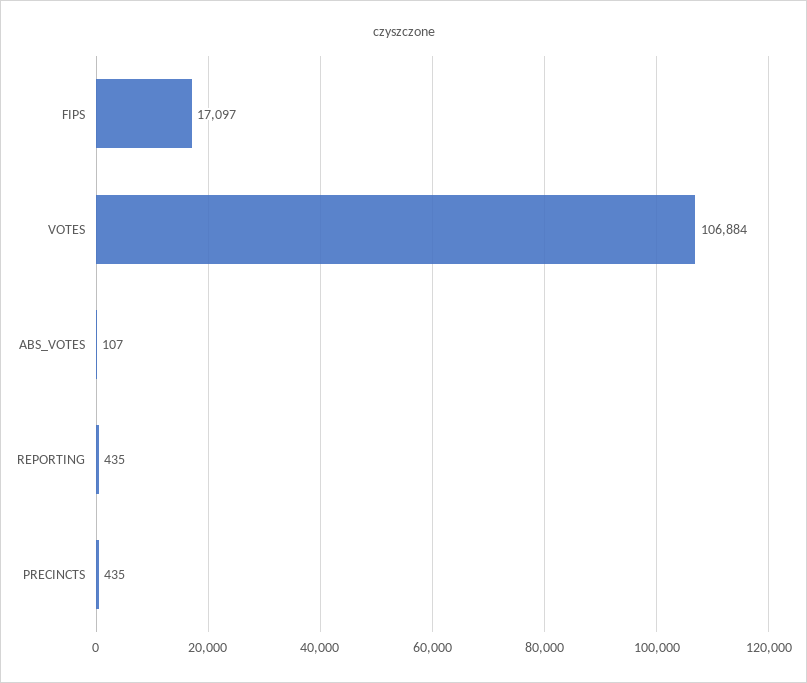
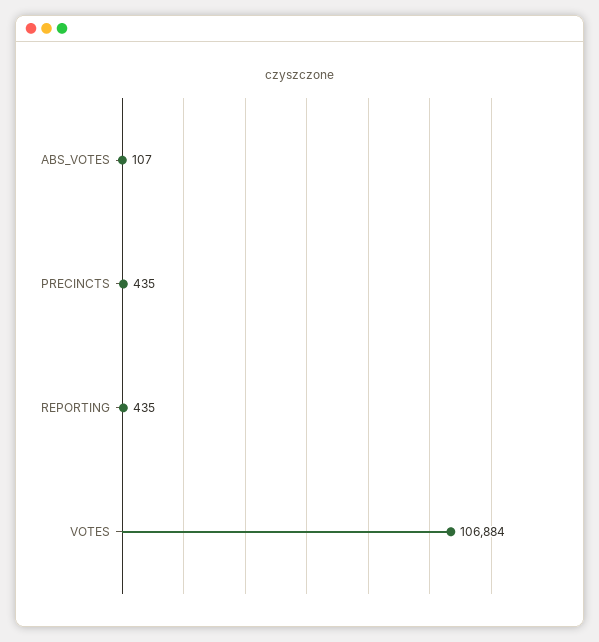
FIPS: 17097 -> none

